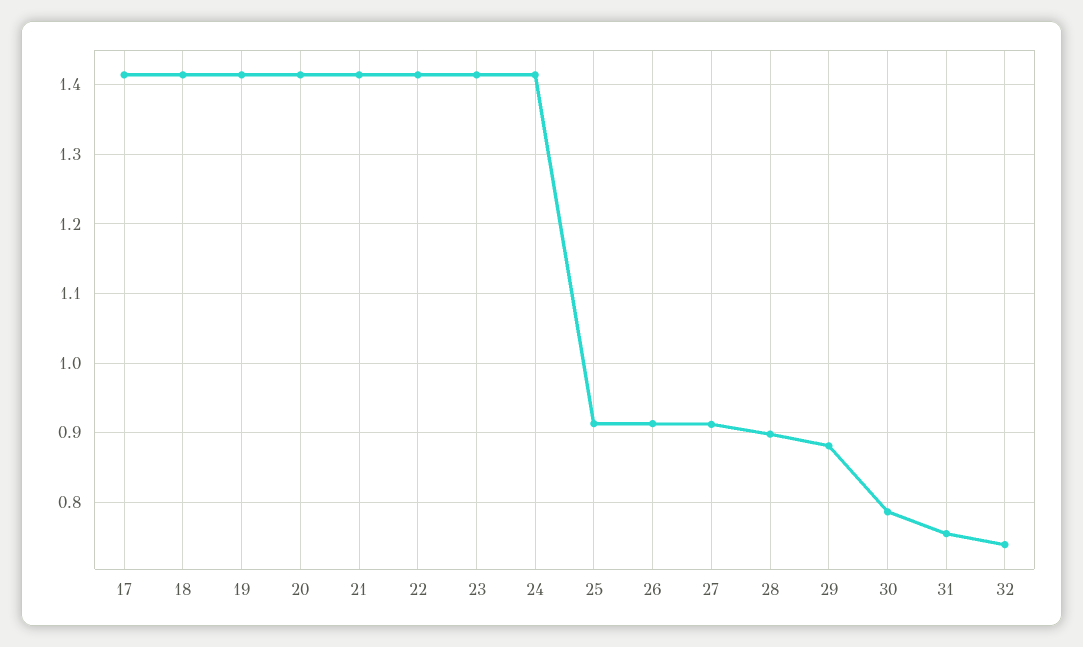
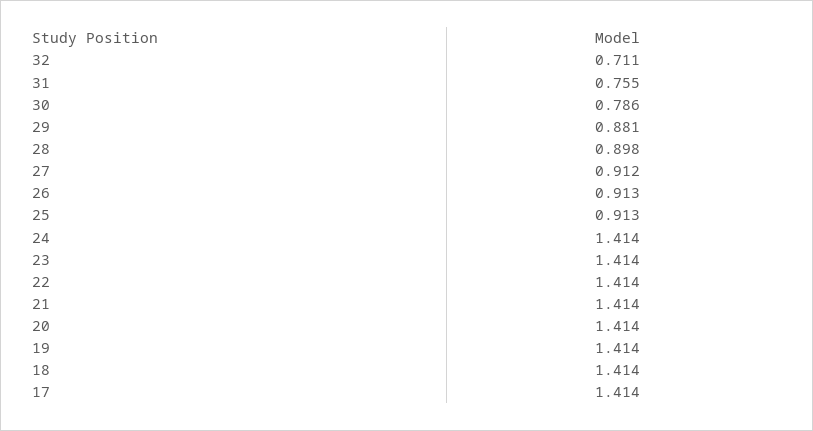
32: 0.74 -> 0.711

